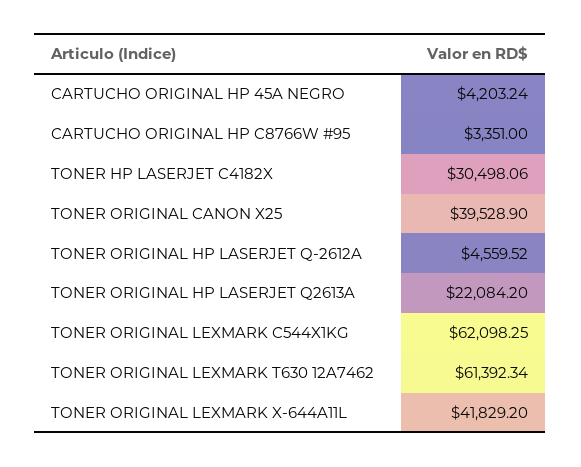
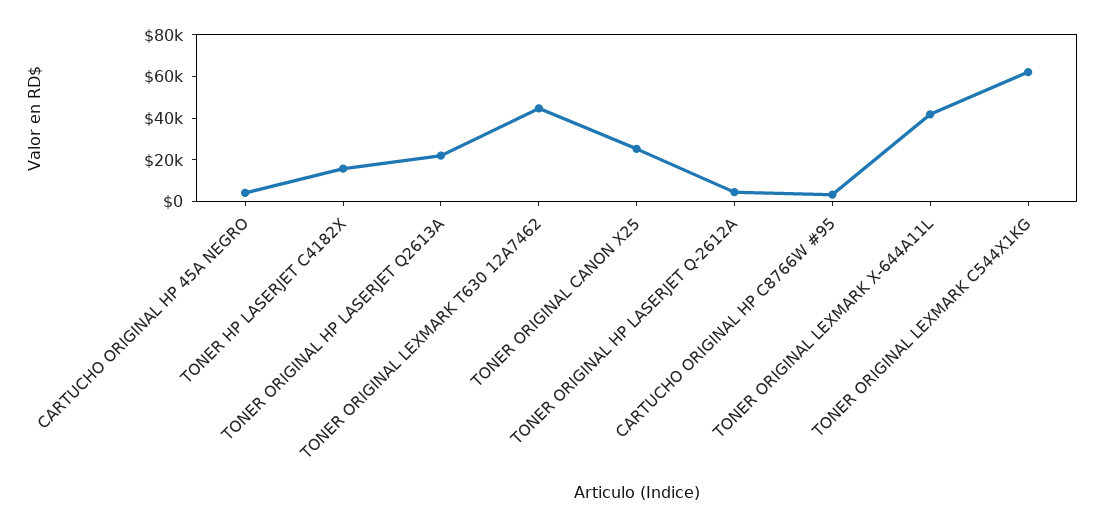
TONER HP LASERJET C4182X: 30498.06 -> 15000
TONER ORIGINAL CANON X25: 39528.9 -> 25000
TONER ORIGINAL LEXMARK T630 12A7462: 61392.34 -> 45000

